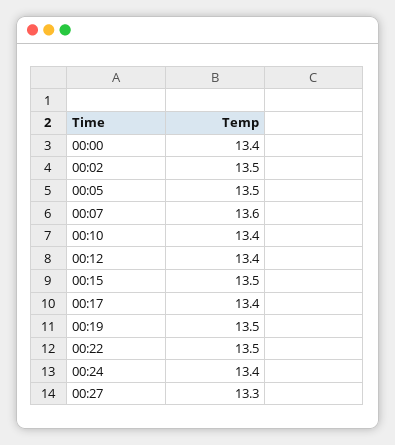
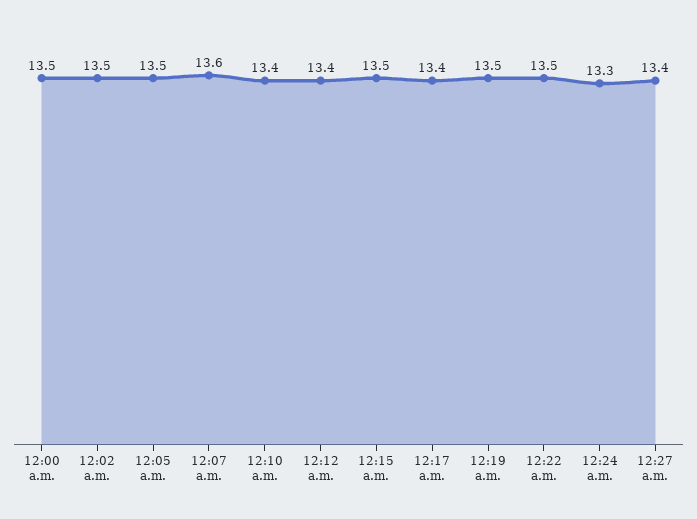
00:00: 13.4 -> 13.5
00:24: 13.4 -> 13.3
00:27: 13.3 -> 13.4

